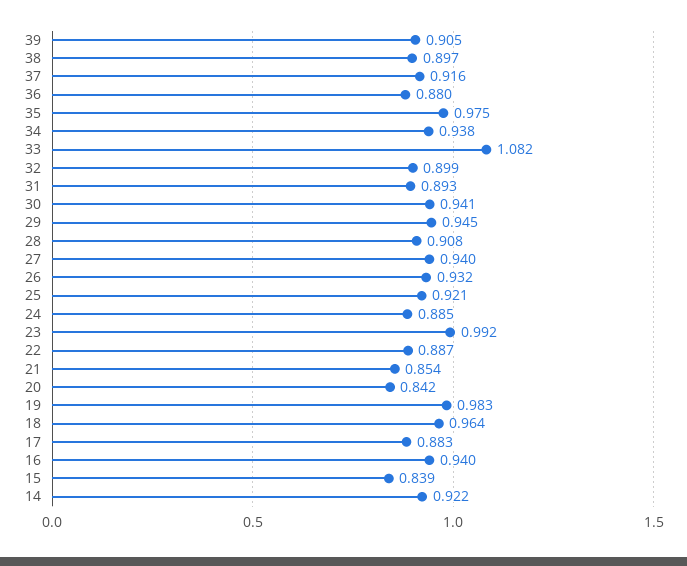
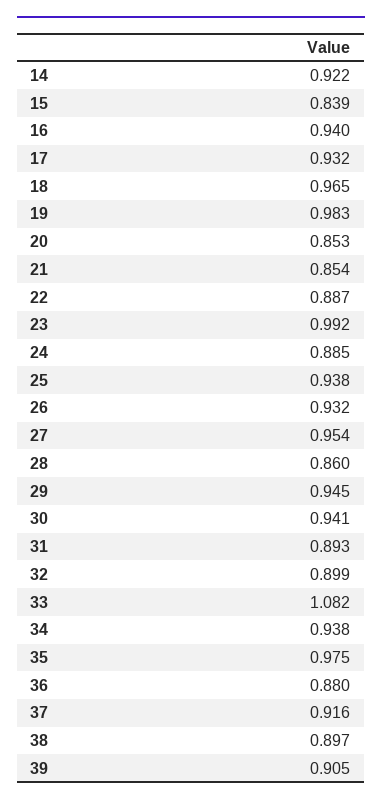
28: 0.908 -> 0.86
27: 0.94 -> 0.954
25: 0.921 -> 0.938
20: 0.842 -> 0.853
18: 0.964 -> 0.965
17: 0.883 -> 0.932

